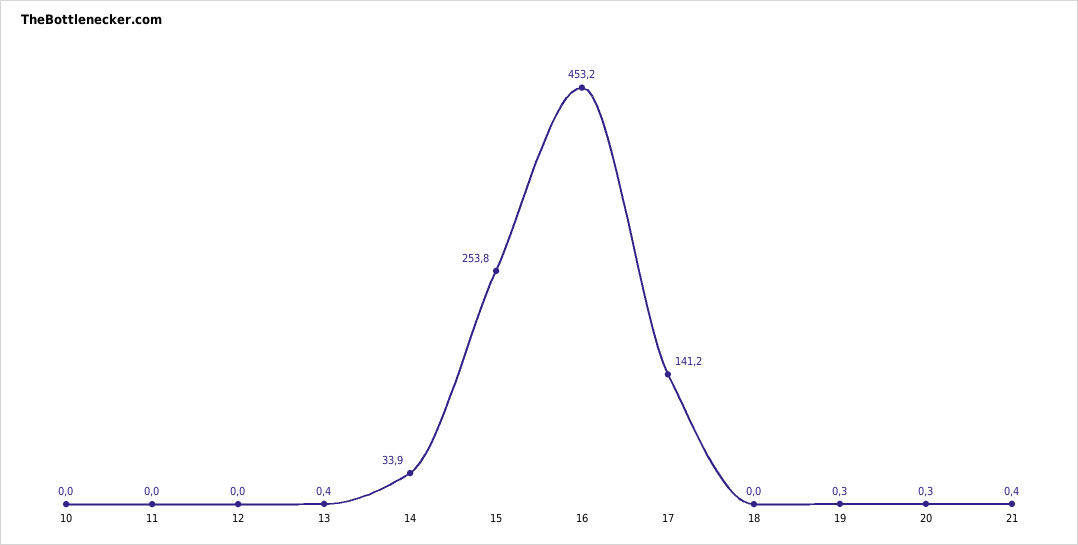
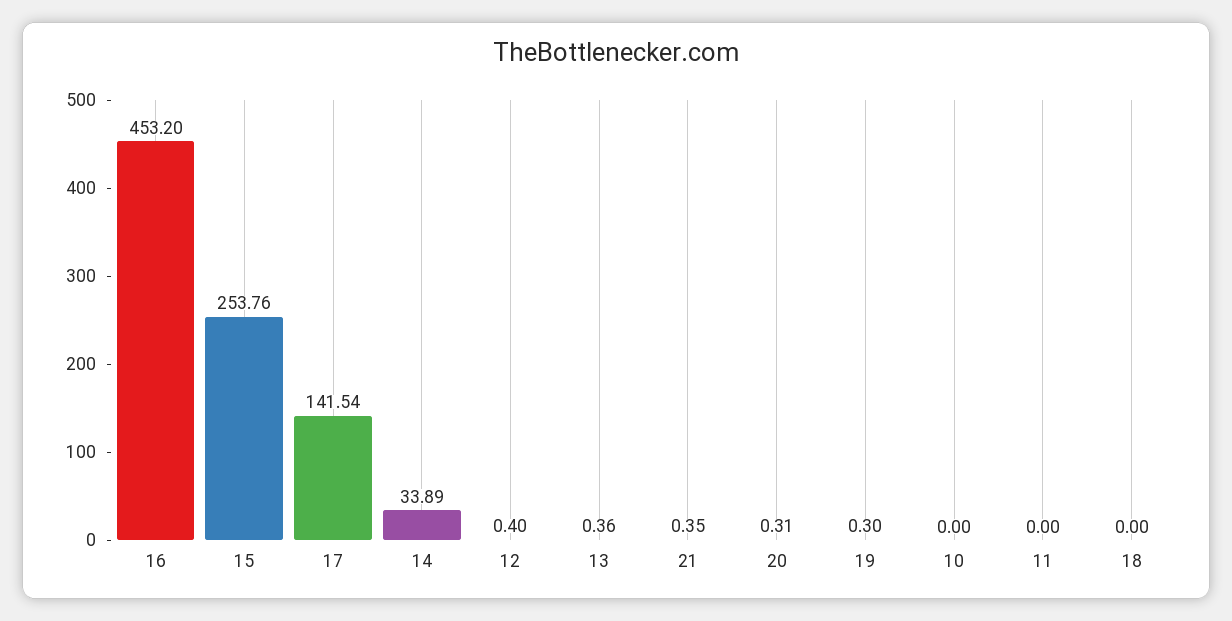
12: 0 -> 0.4
17: 141.2 -> 141.54

